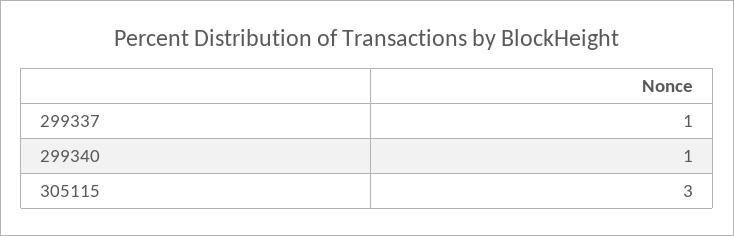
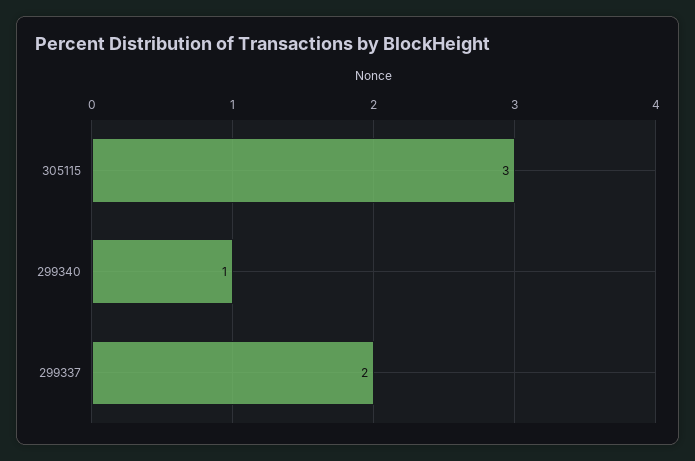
299337: 1 -> 2

